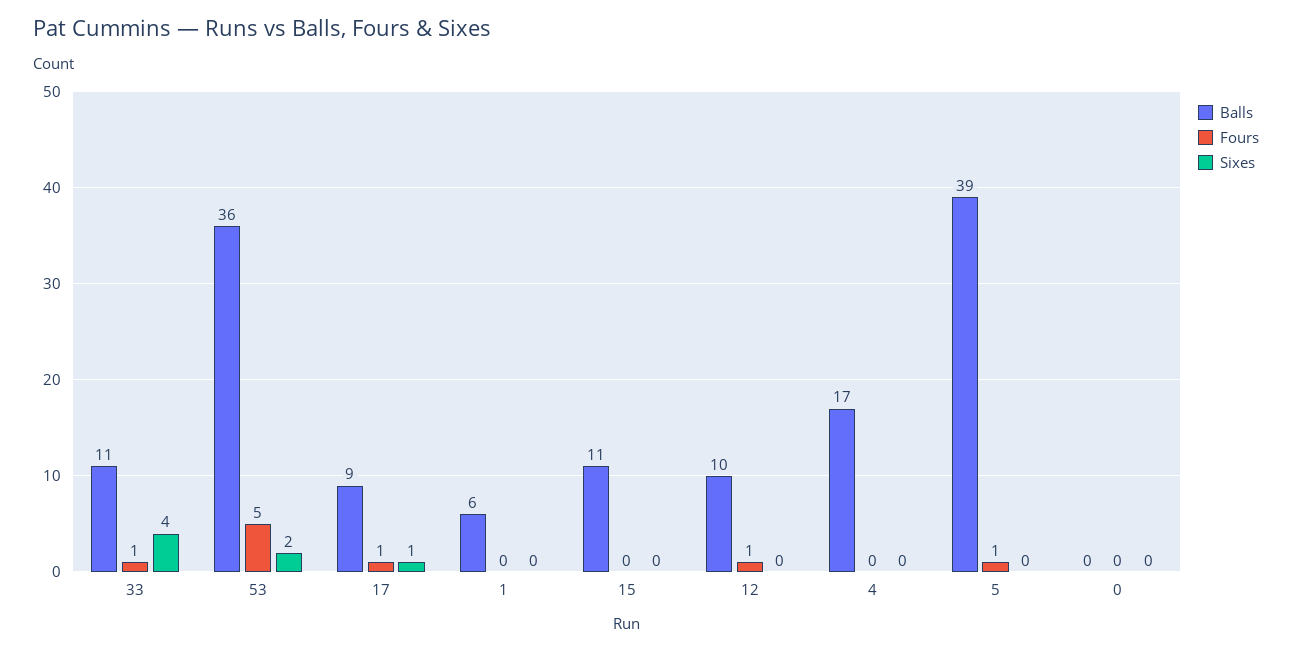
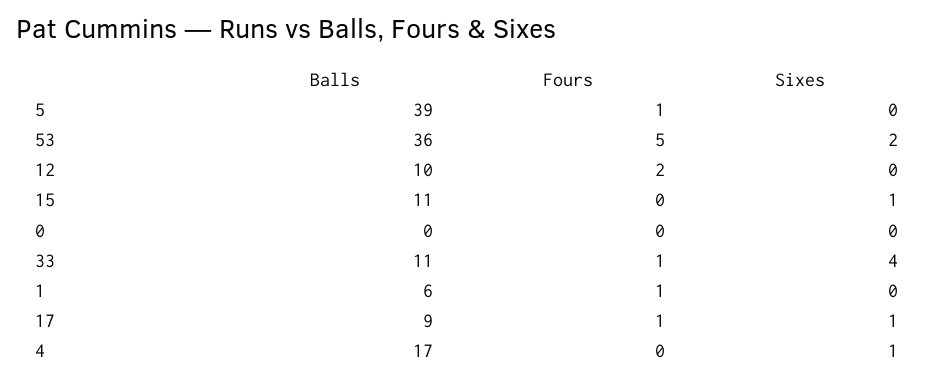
Fours, 1: 0 -> 1
Sixes, 15: 0 -> 1
Fours, 12: 1 -> 2
Sixes, 4: 0 -> 1

